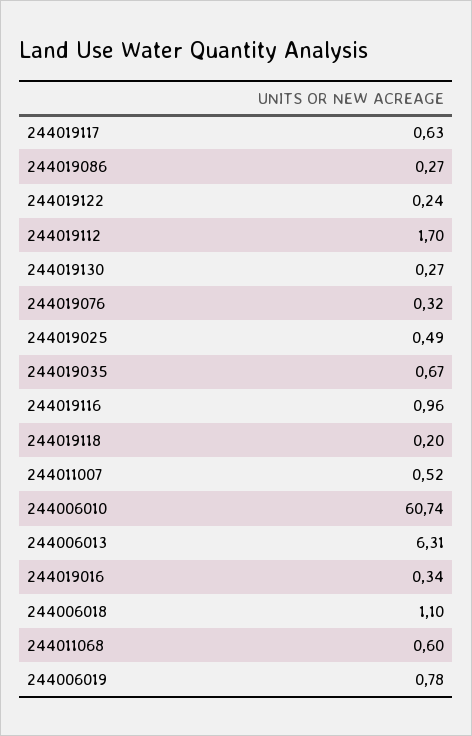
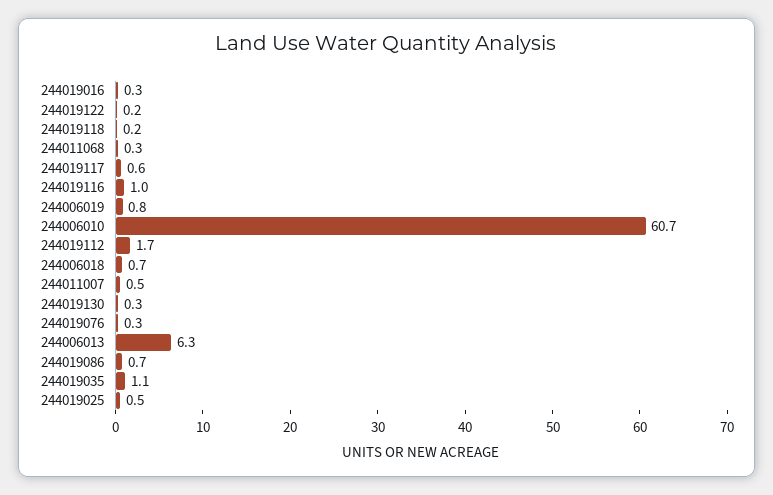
244019086: 0.27 -> 0.7
244019035: 0.67 -> 1.1
244006018: 1.1 -> 0.7
244011068: 0.6 -> 0.3

